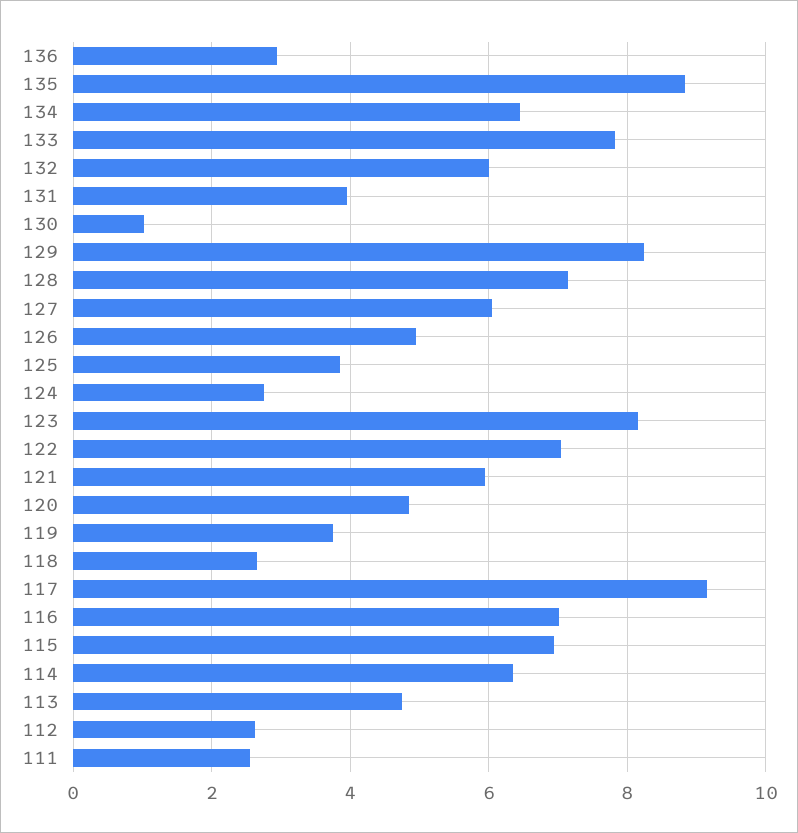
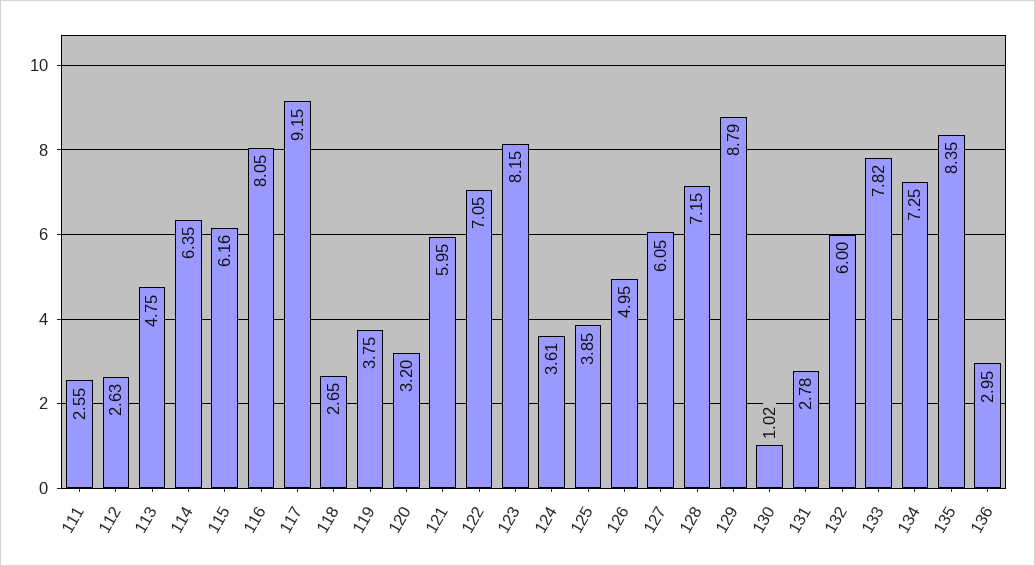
135: 8.8 -> 8.35
134: 6.4 -> 7.25
131: 4 -> 2.78
129: 8.2 -> 8.79
124: 2.8 -> 3.61
120: 4.8 -> 3.2
116: 7 -> 8.05
115: 7 -> 6.16

